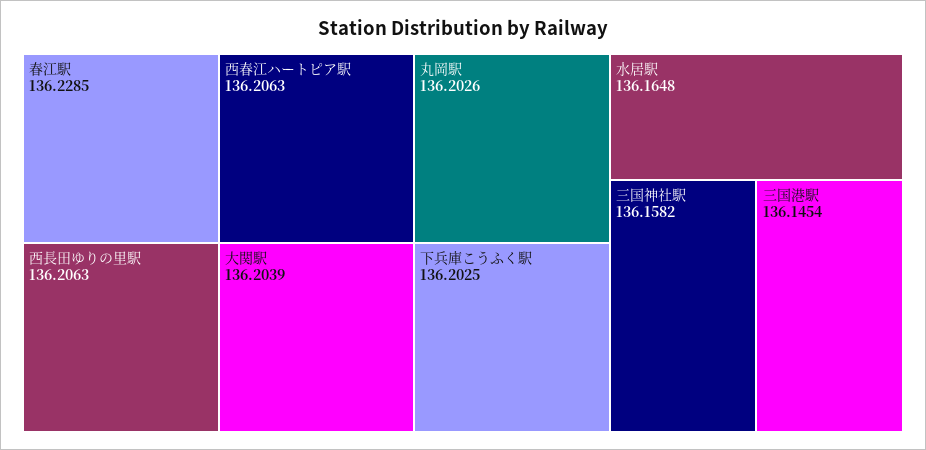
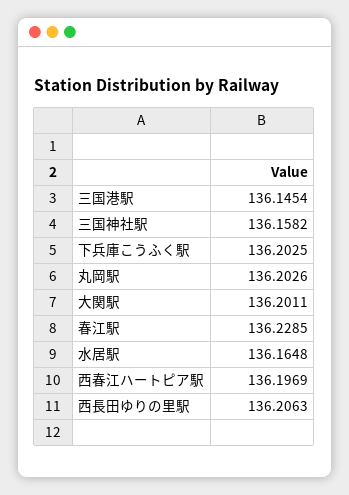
西春江ハートピア駅: 136.2063 -> 136.1969
大関駅: 136.2039 -> 136.2011

